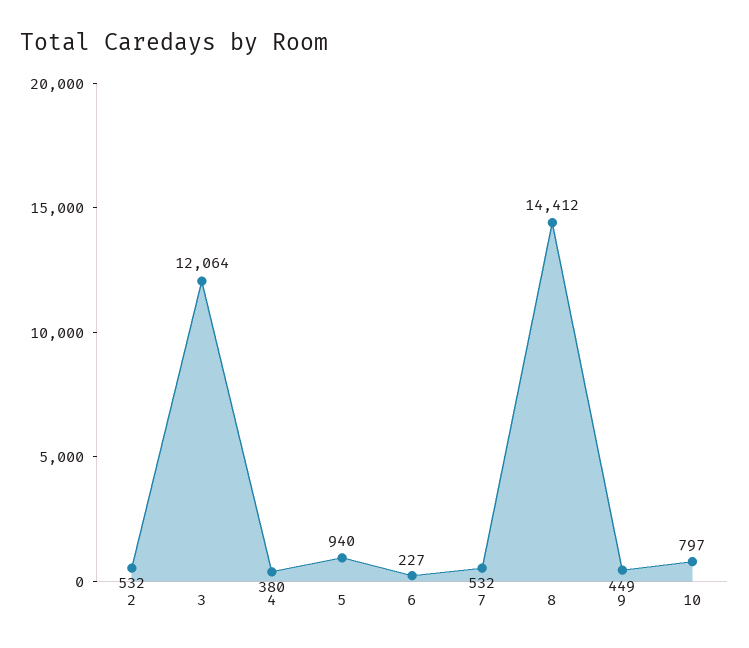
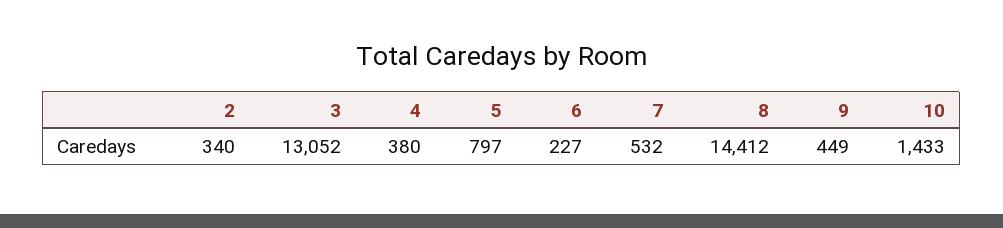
2: 532 -> 340
3: 12064 -> 13052
5: 940 -> 797
10: 797 -> 1433

